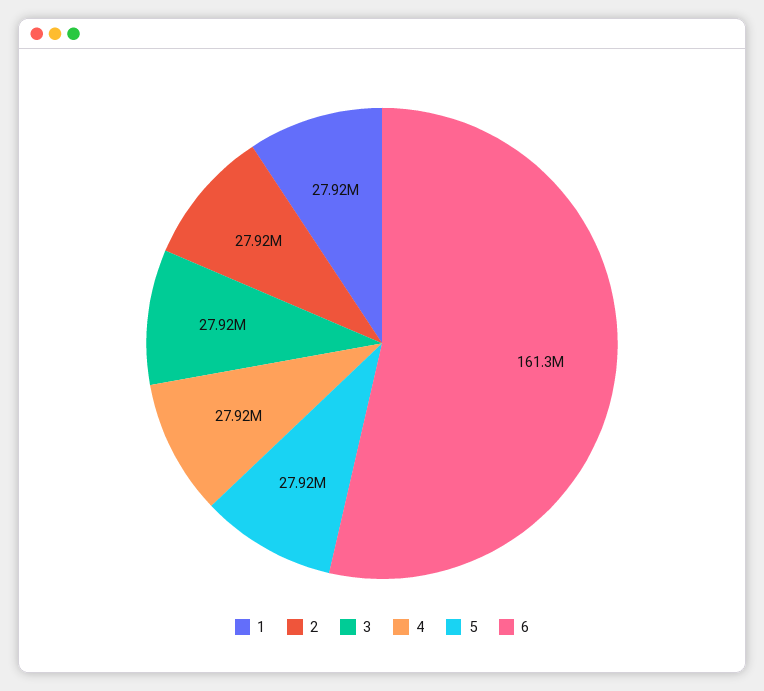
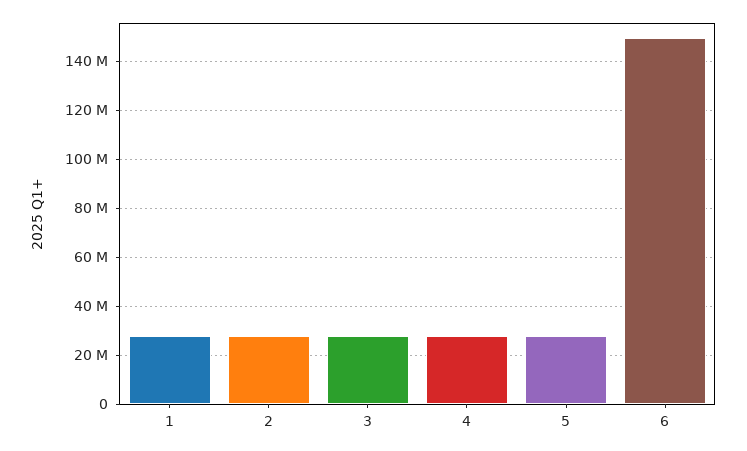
6: 161300000 -> 150000000

